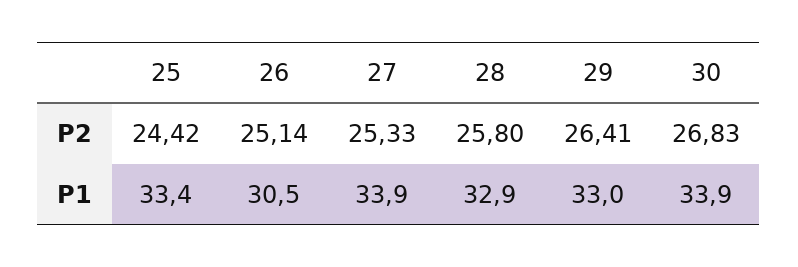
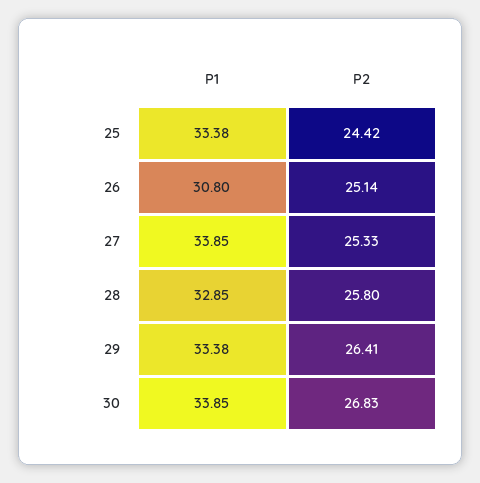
26, P1: 30.5 -> 30.8
29, P1: 33 -> 33.38

